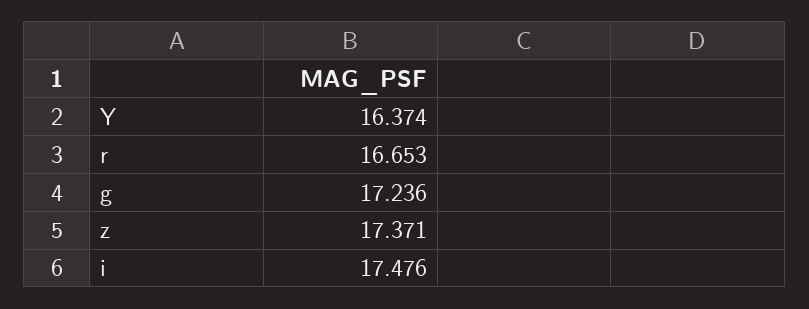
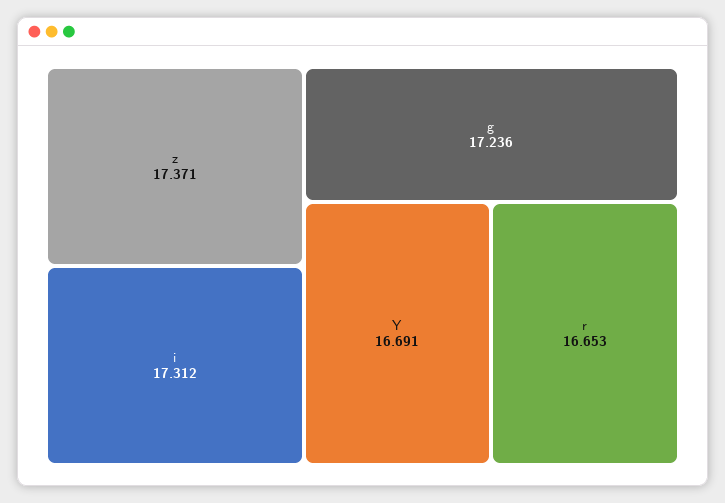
Y: 16.374 -> 16.691
i: 17.476 -> 17.312

